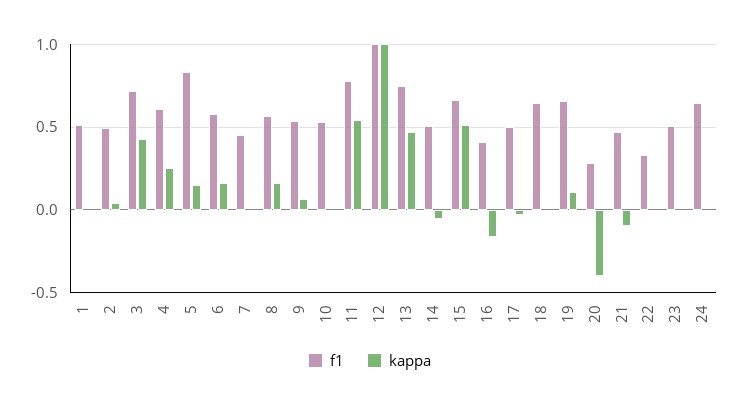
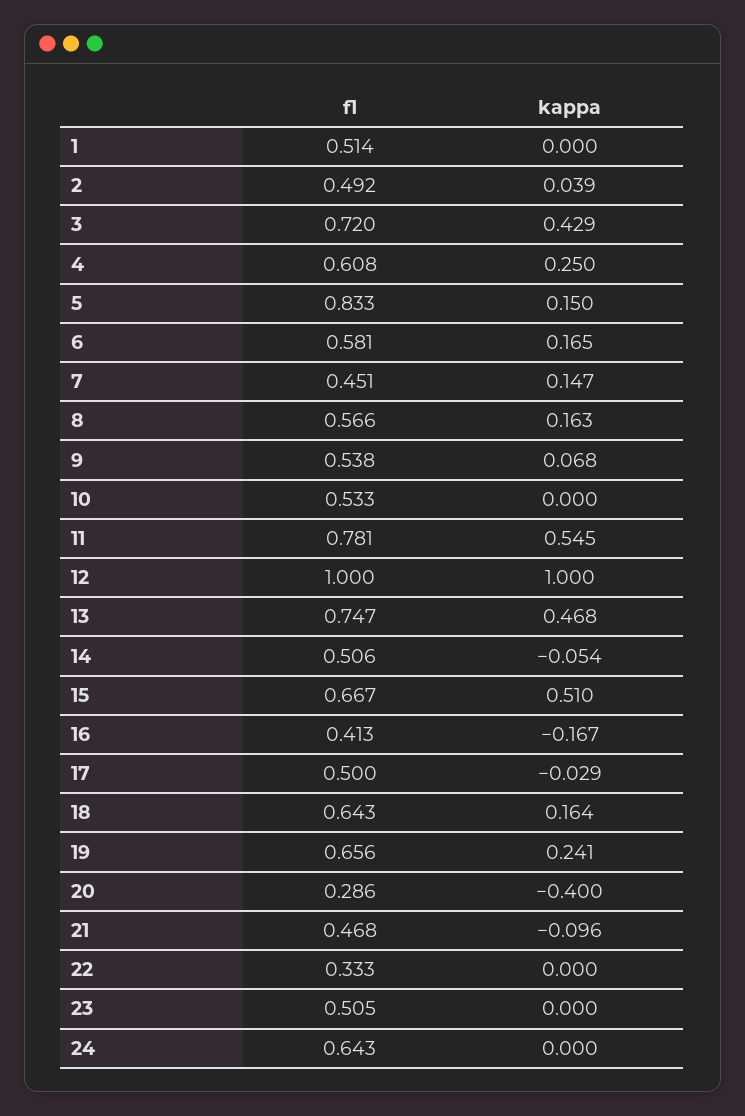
kappa, 7: 0 -> 0.147
kappa, 18: 0 -> 0.164
kappa, 19: 0.1 -> 0.241

